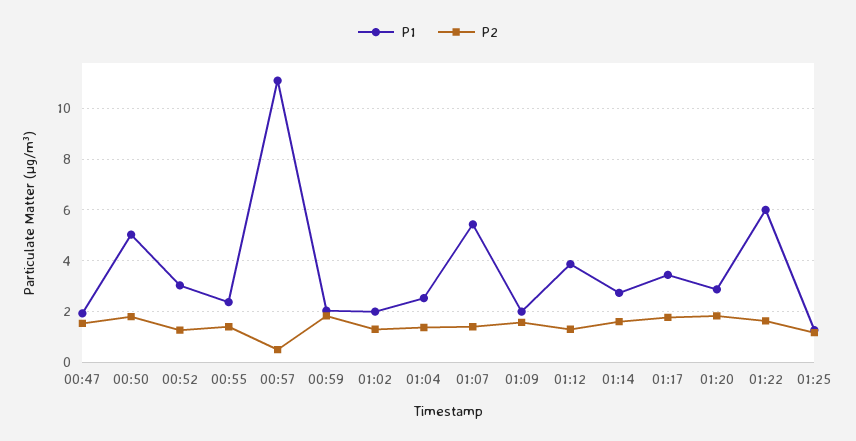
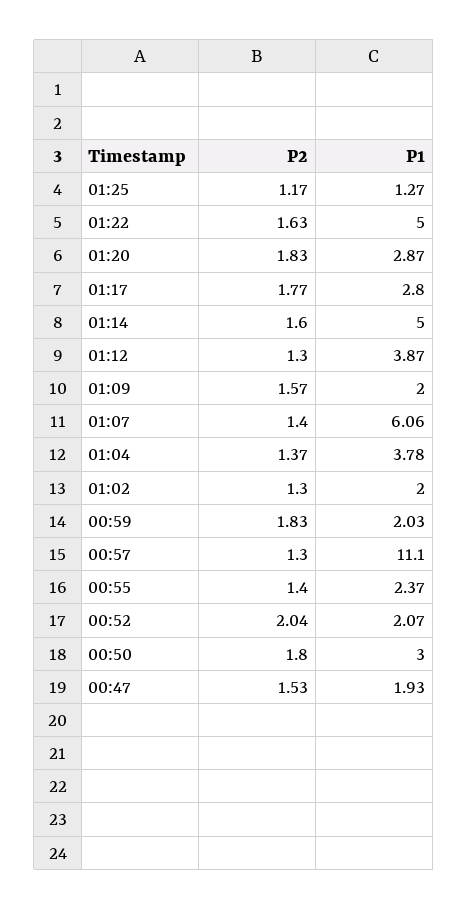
P1, 00:50: 5 -> 3
P1, 00:52: 3 -> 2.07
P2, 00:52: 1.25 -> 2.04
P2, 00:57: 0.5 -> 1.3
P1, 01:04: 2.5 -> 3.78
P1, 01:07: 5.5 -> 6.06
P1, 01:14: 2.75 -> 5
P1, 01:17: 3.5 -> 2.8
P1, 01:22: 6 -> 5

